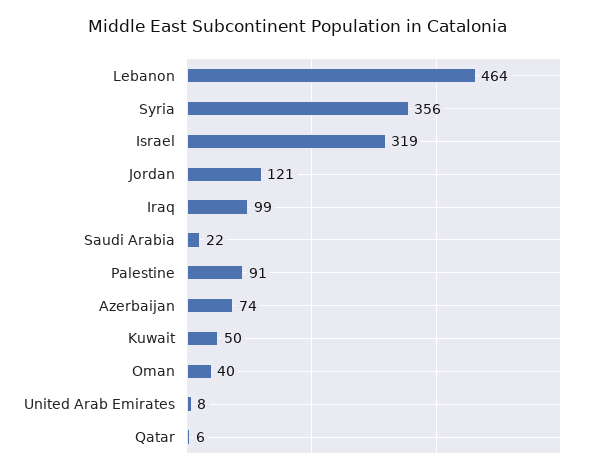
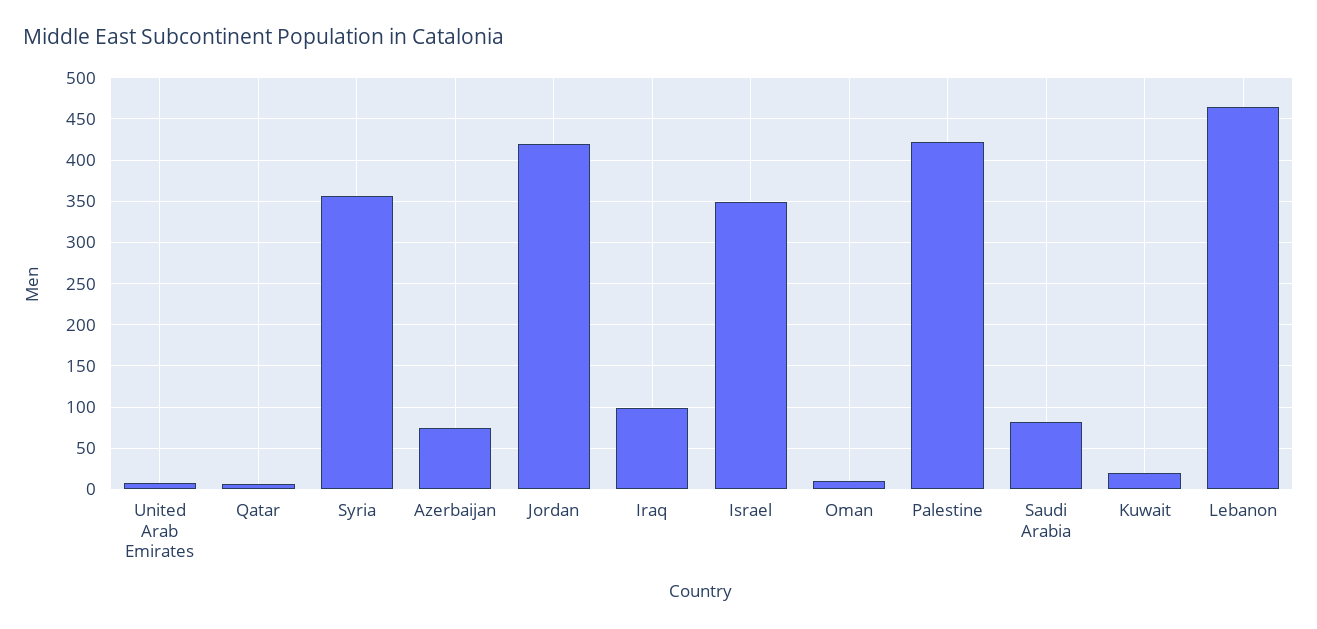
Israel: 319 -> 350
Jordan: 121 -> 420
Saudi Arabia: 22 -> 80
Palestine: 91 -> 420
Kuwait: 50 -> 20
Oman: 40 -> 10

